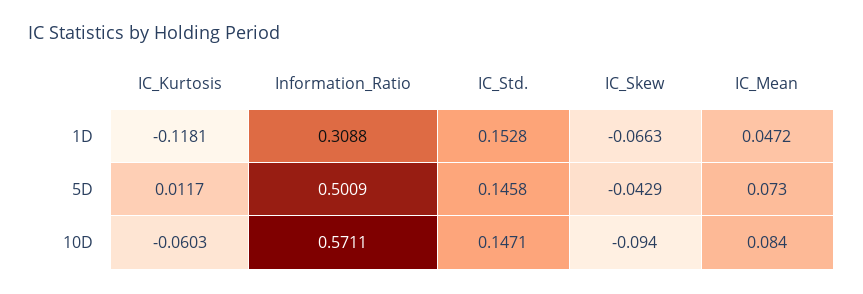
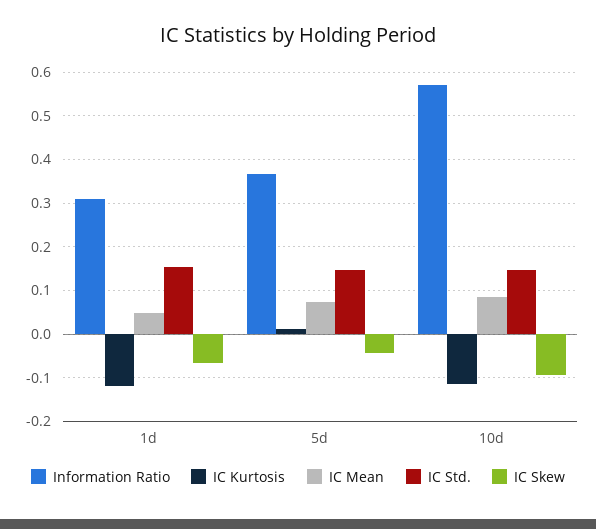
Information_Ratio, 5D: 0.5009 -> 0.36
IC_Kurtosis, 10D: -0.0603 -> -0.12

